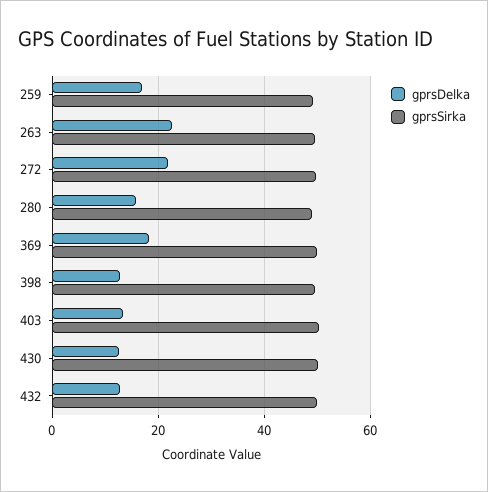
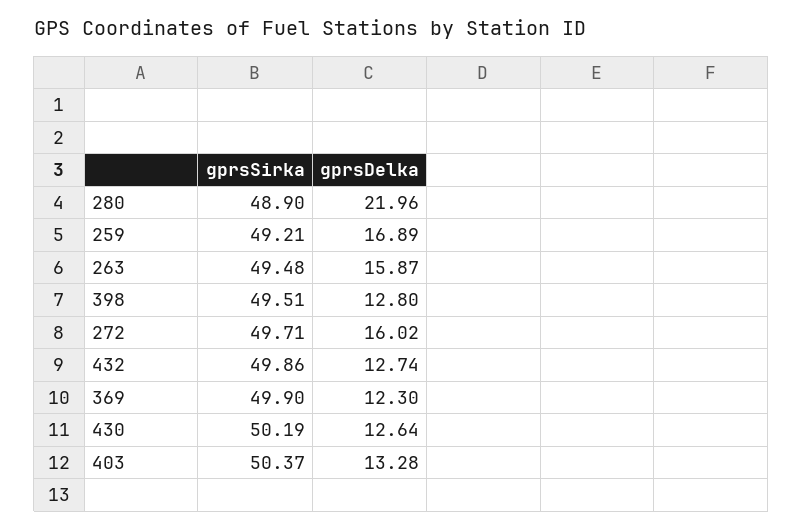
gprsDelka, 263: 22 -> 15.87
gprsDelka, 272: 22 -> 16.02
gprsDelka, 280: 16 -> 21.96
gprsDelka, 369: 18 -> 12.3

